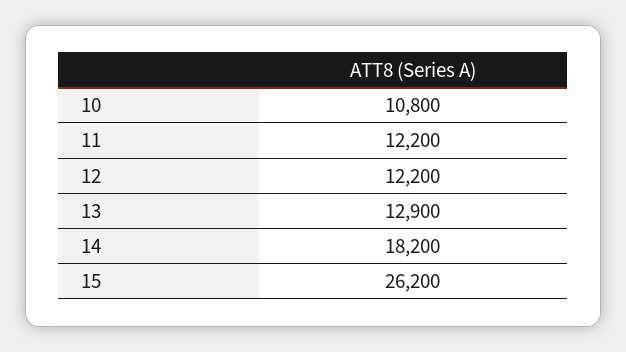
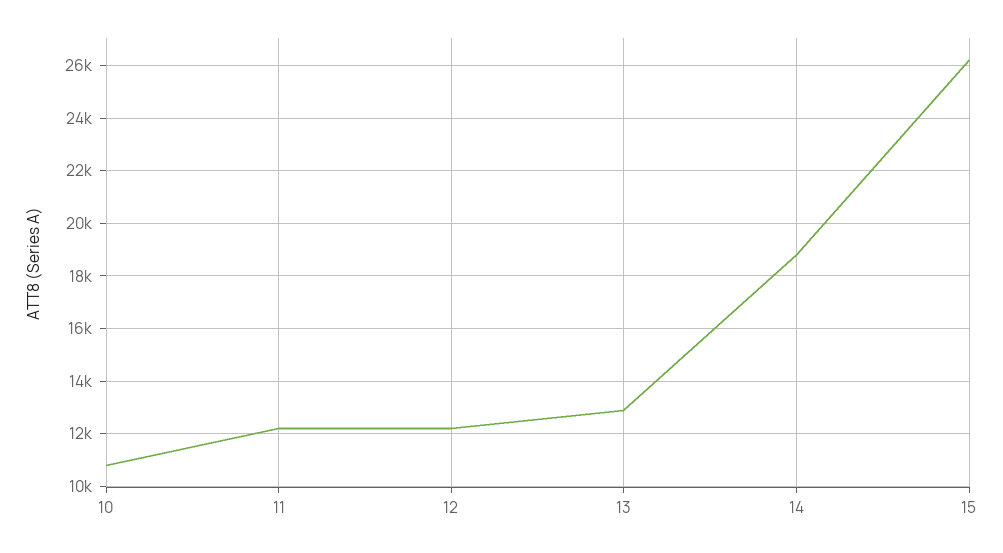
14: 18200 -> 18750

